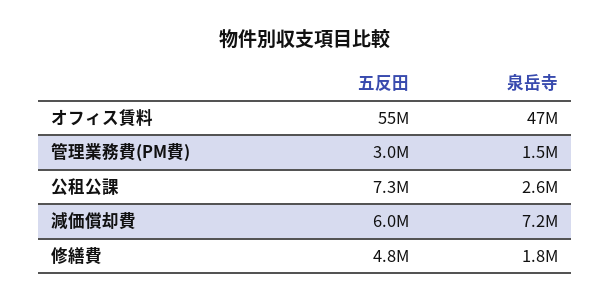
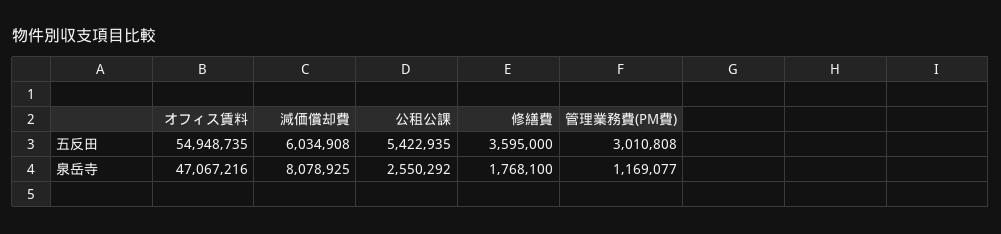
泉岳寺, 管理業務費(PM費): 1500000 -> 1169077
五反田, 公租公課: 7300000 -> 5422935
泉岳寺, 減価償却費: 7200000 -> 8078925
五反田, 修繕費: 4800000 -> 3595000

